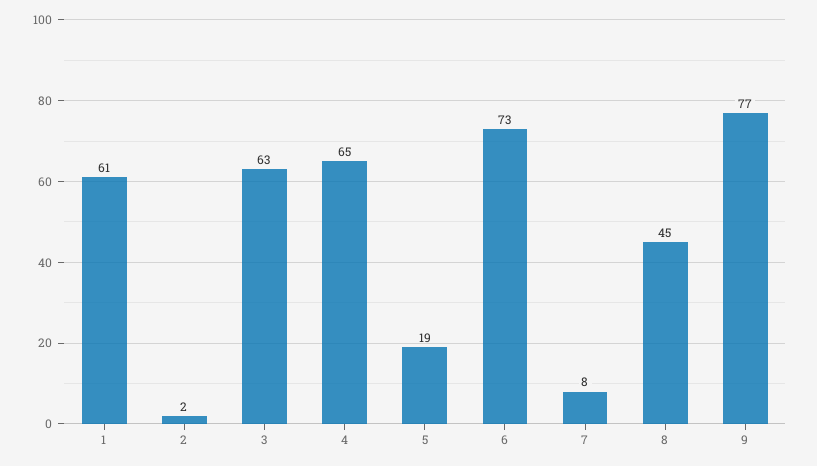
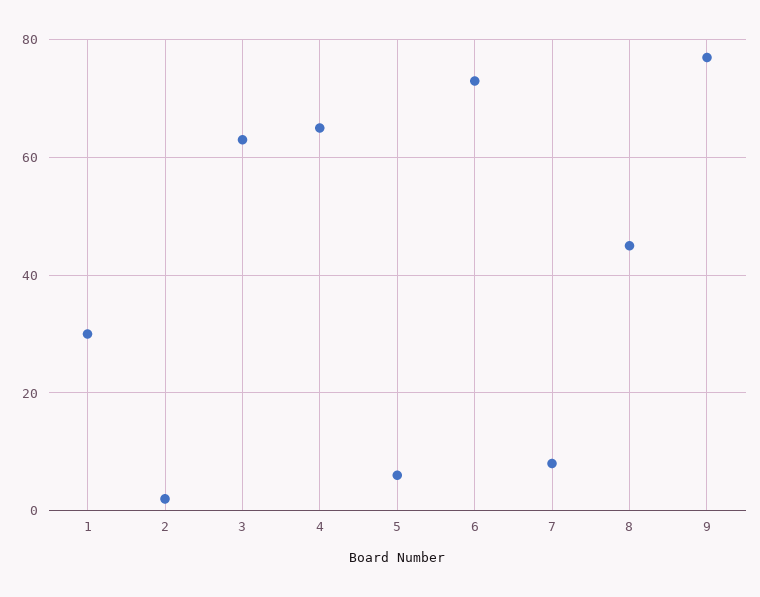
1: 61 -> 30
5: 19 -> 5

